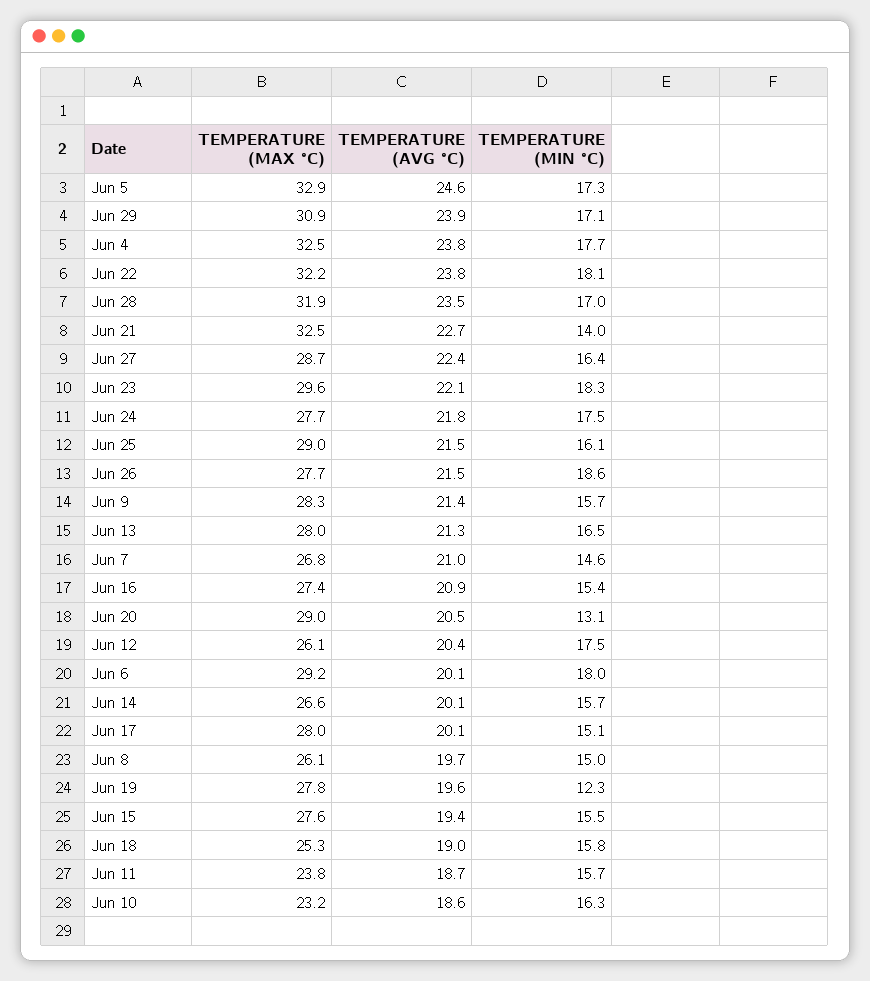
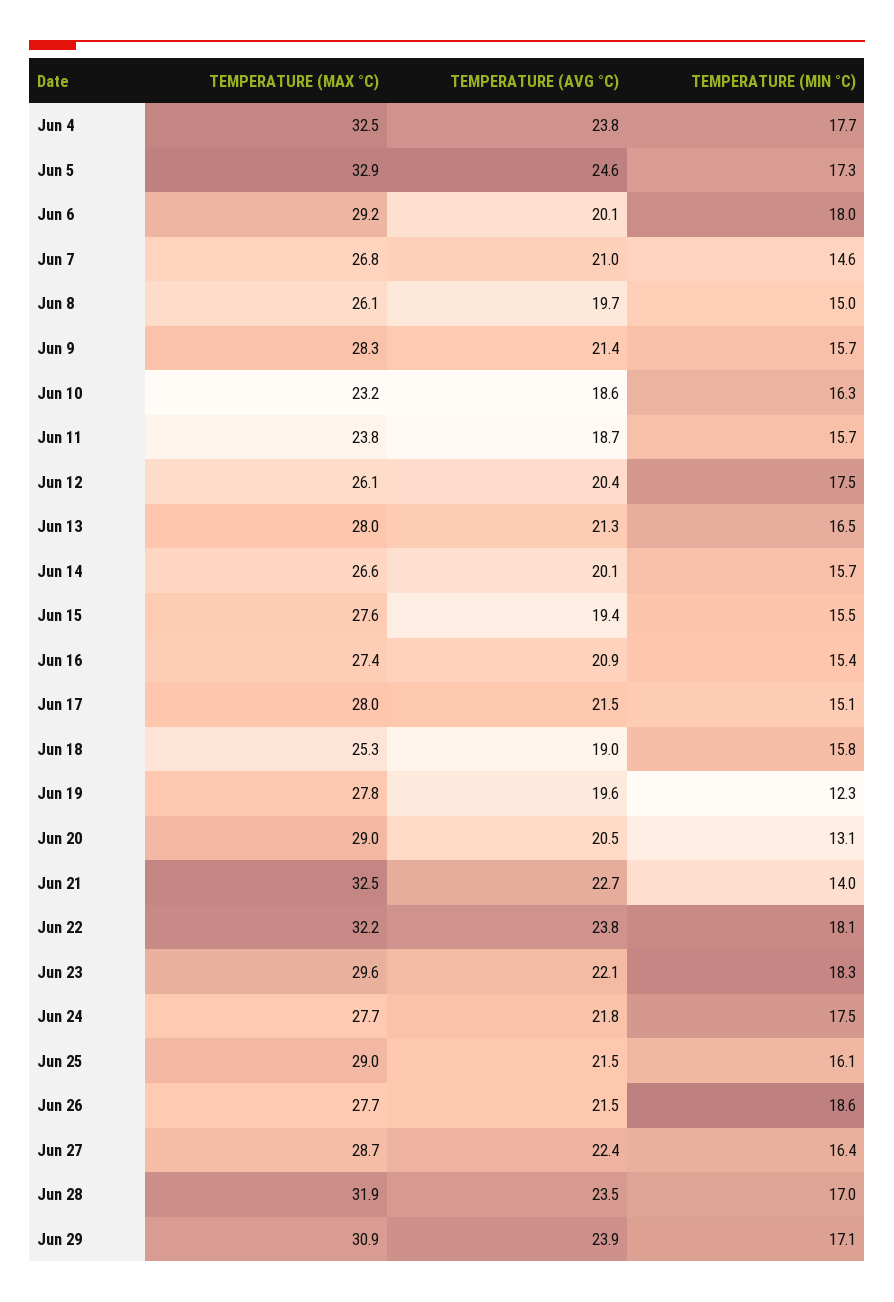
TEMPERATURE (AVG °C), Jun 17: 20.1 -> 21.5

